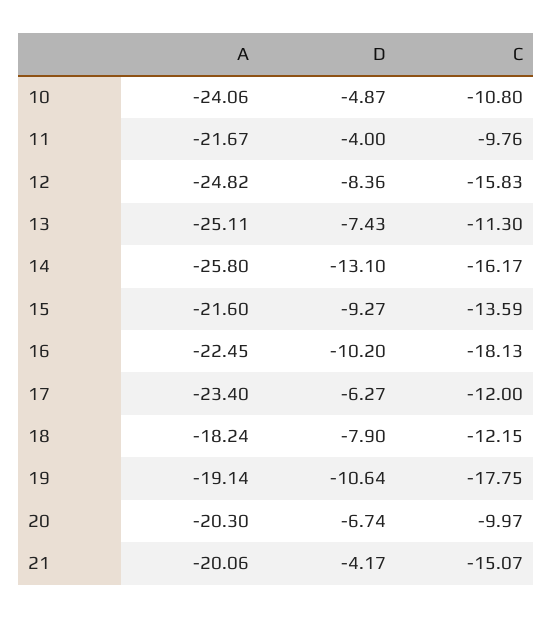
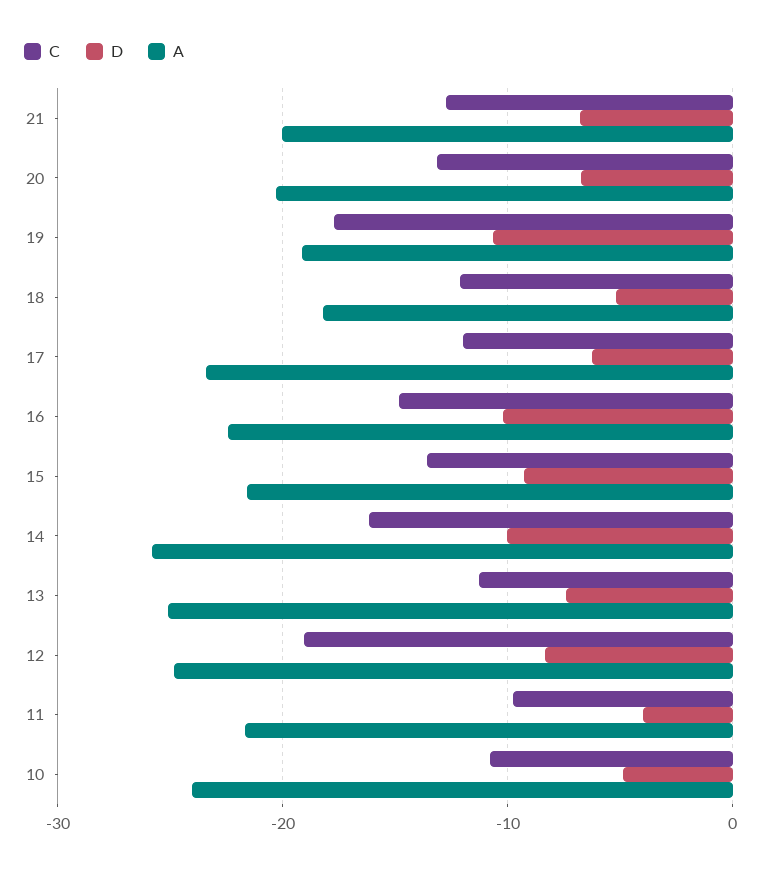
C, 12: -15.83 -> -19
D, 14: -13.1 -> -10
C, 16: -18.13 -> -15
D, 18: -7.9 -> -5
C, 20: -9.97 -> -13
D, 21: -4.17 -> -7
C, 21: -15.07 -> -13

